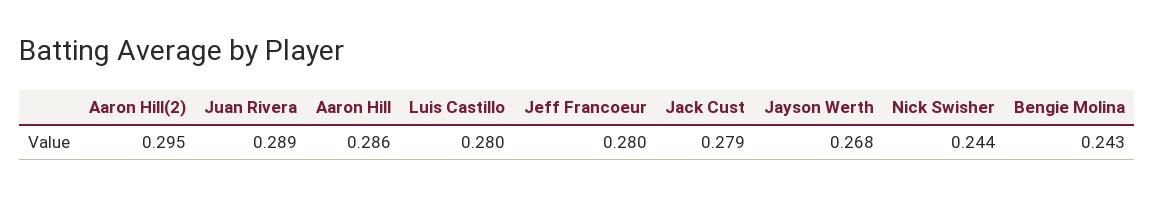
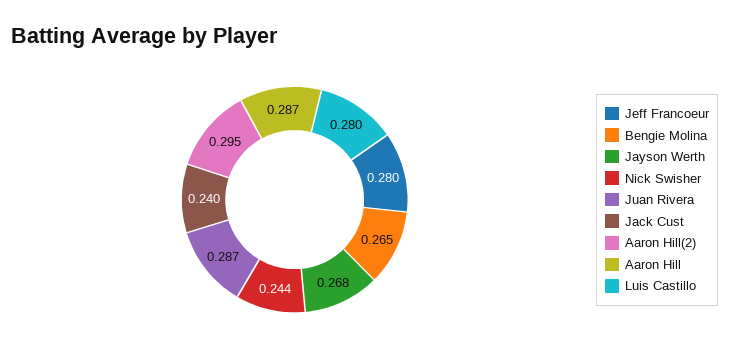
Juan Rivera: 0.289 -> 0.287
Aaron Hill: 0.286 -> 0.287
Jack Cust: 0.279 -> 0.24
Bengie Molina: 0.243 -> 0.265

